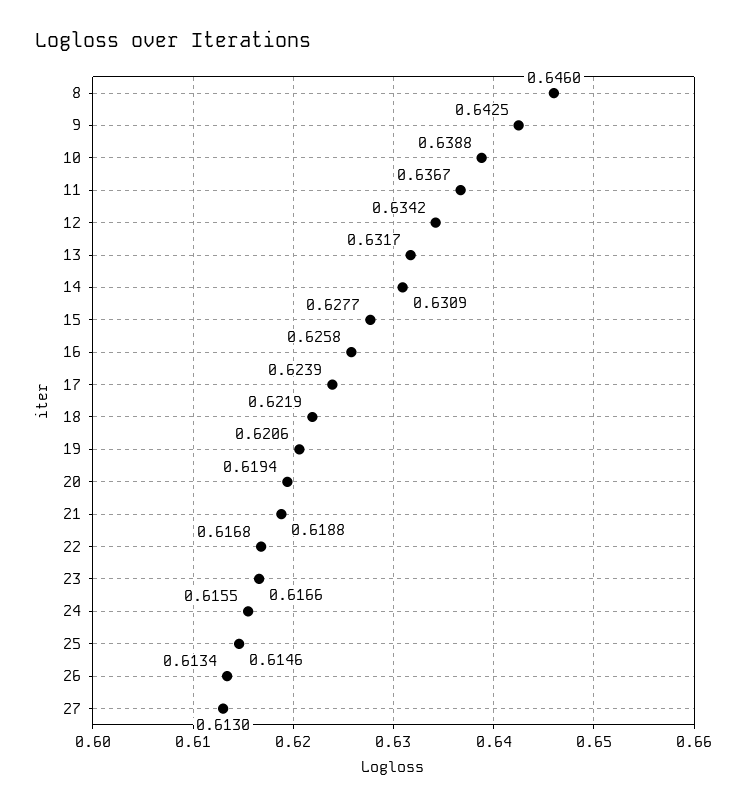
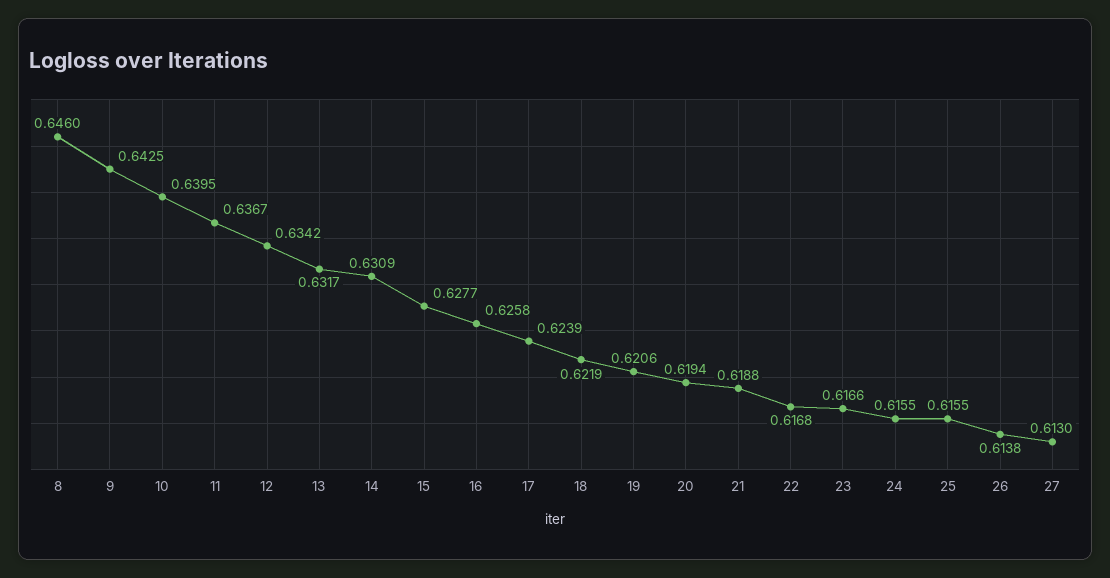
10: 0.6388 -> 0.6395
25: 0.6146 -> 0.6155
26: 0.6134 -> 0.6138

